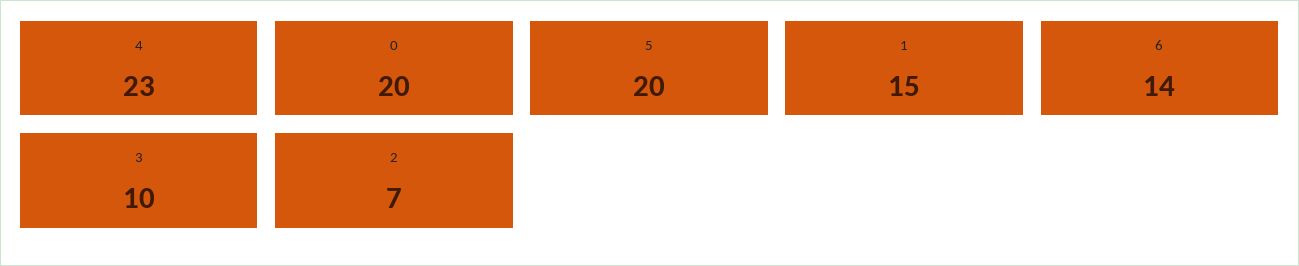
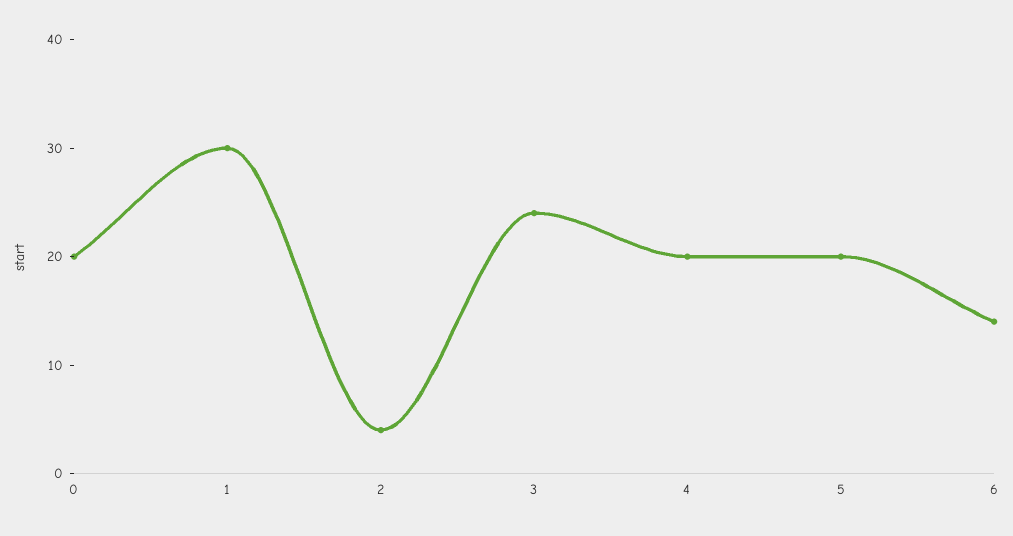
4: 23 -> 20
1: 15 -> 30
3: 10 -> 24
2: 7 -> 4

